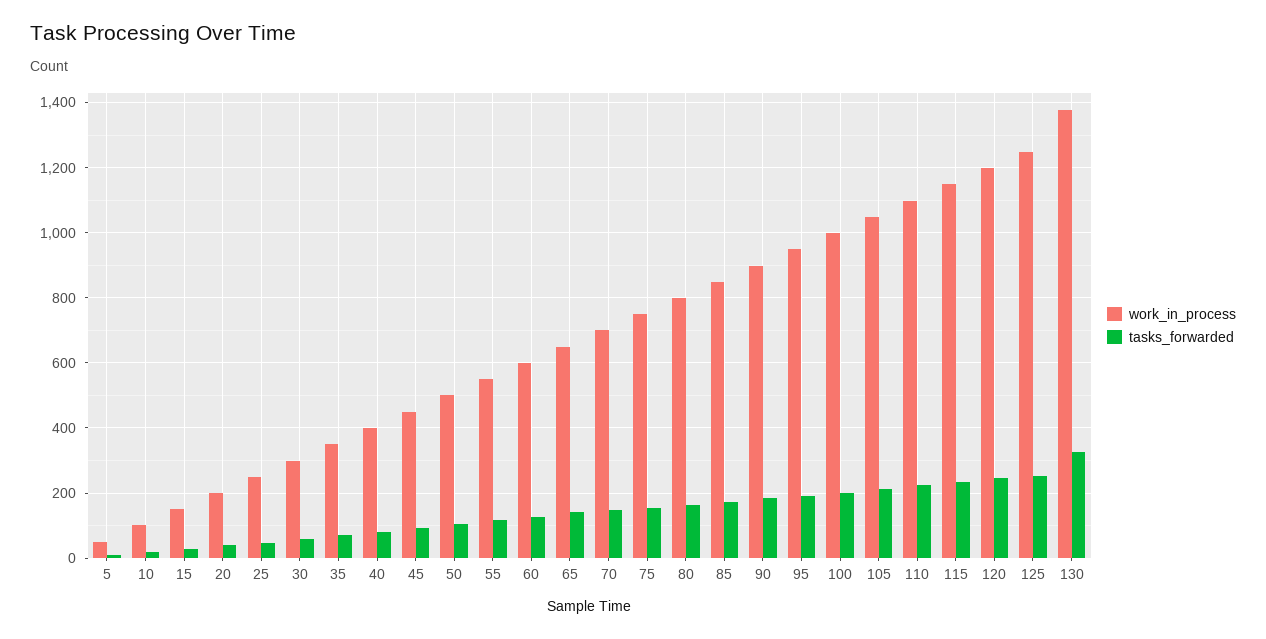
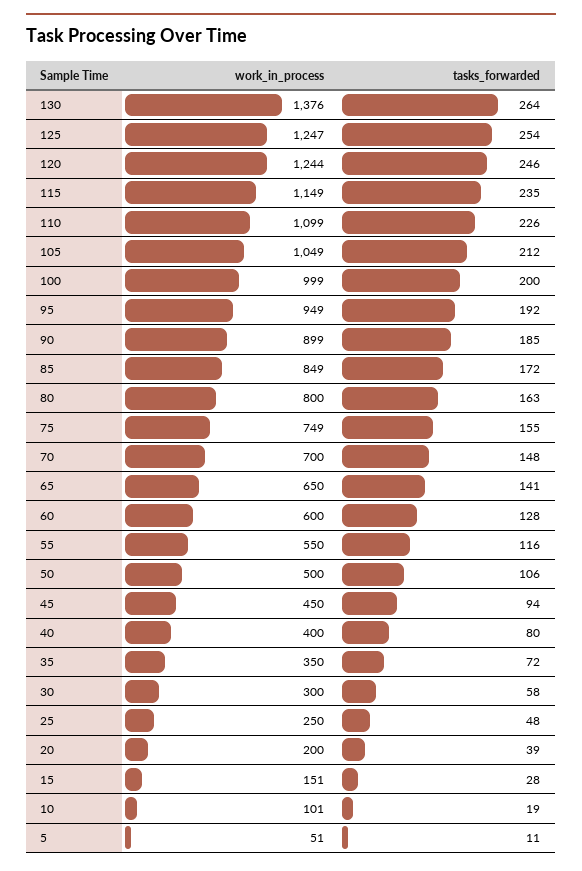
work_in_process, 120: 1200 -> 1244
tasks_forwarded, 130: 320 -> 264

